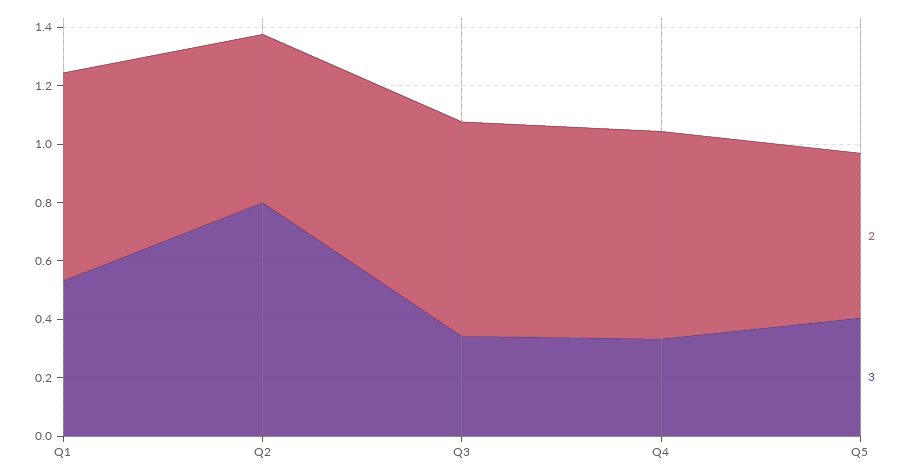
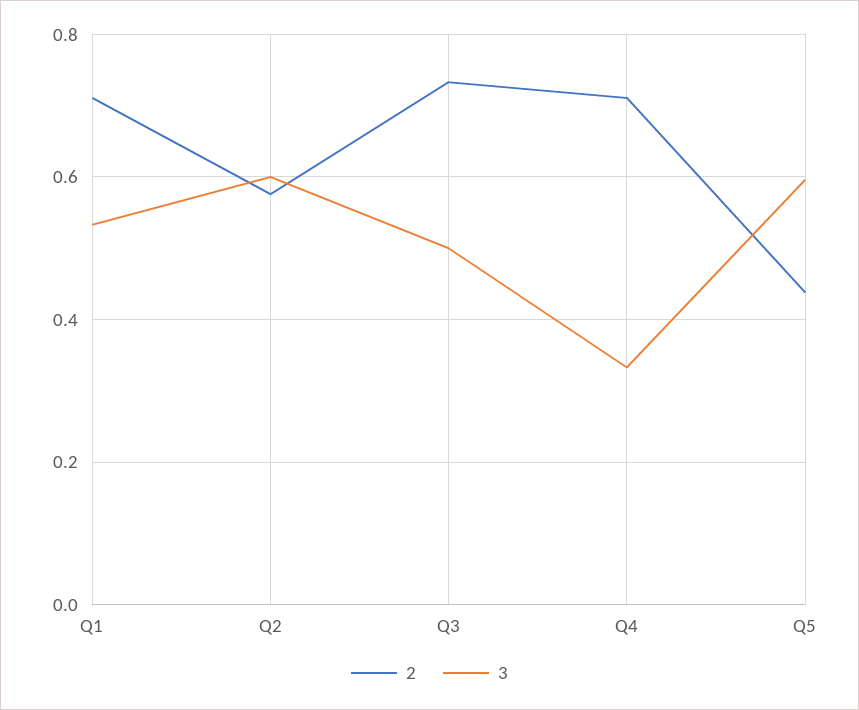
3, Q2: 0.8 -> 0.6
3, Q3: 0.35 -> 0.5
2, Q5: 0.55 -> 0.44
3, Q5: 0.4 -> 0.6

